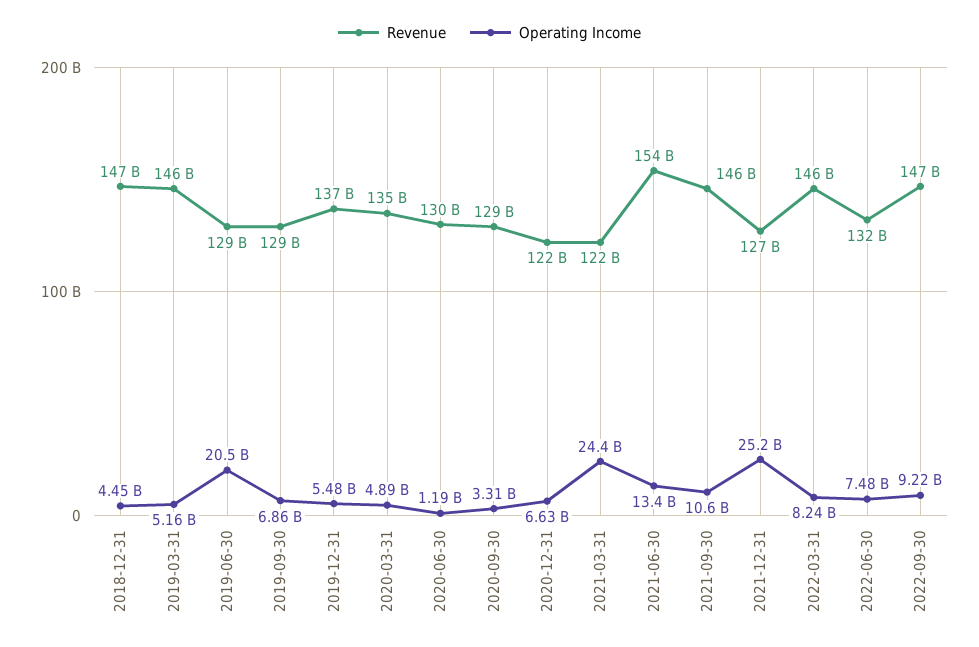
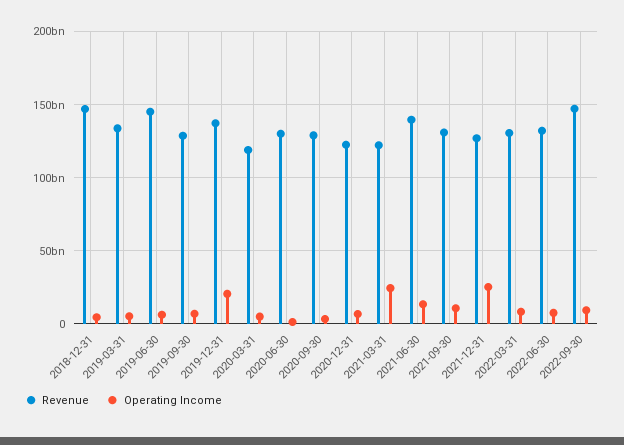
Revenue, 2019-03-31: 146000000000 -> 135000000000
Revenue, 2019-06-30: 129000000000 -> 145000000000
Operating Income, 2019-06-30: 20500000000 -> 5000000000
Operating Income, 2019-12-31: 5480000000 -> 20000000000
Revenue, 2020-03-31: 135000000000 -> 120000000000
Revenue, 2021-06-30: 154000000000 -> 140000000000
Revenue, 2021-09-30: 146000000000 -> 130000000000
Revenue, 2022-03-31: 146000000000 -> 130000000000

